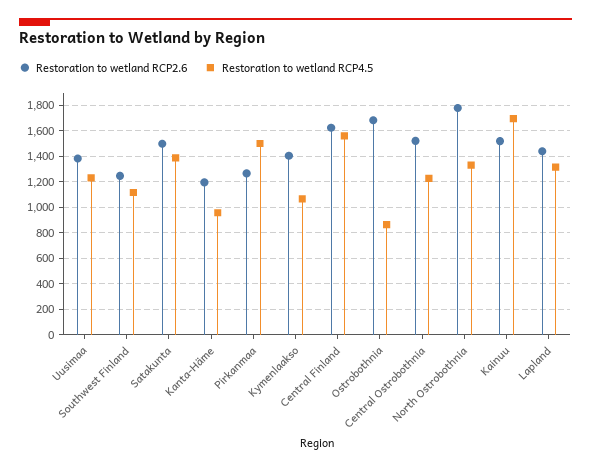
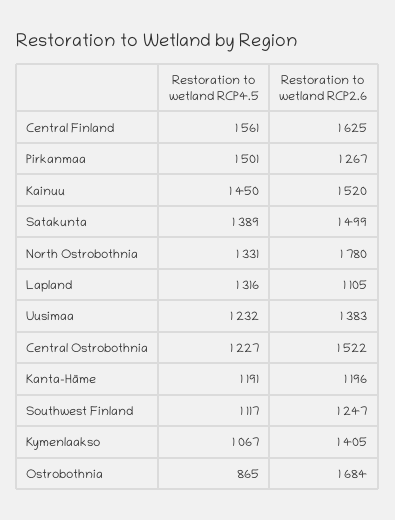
Restoration to wetland RCP4.5, Kanta-Häme: 950 -> 1191
Restoration to wetland RCP4.5, Kainuu: 1700 -> 1450
Restoration to wetland RCP2.6, Lapland: 1450 -> 1105

